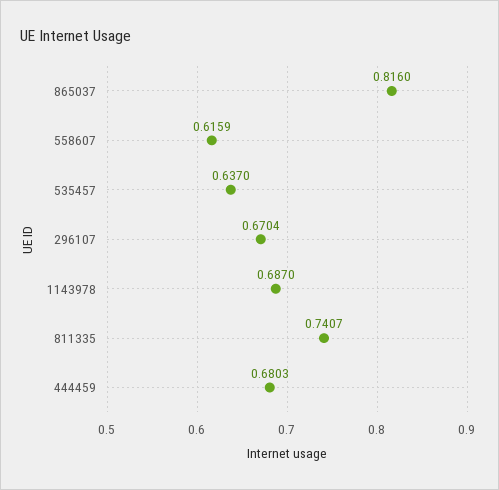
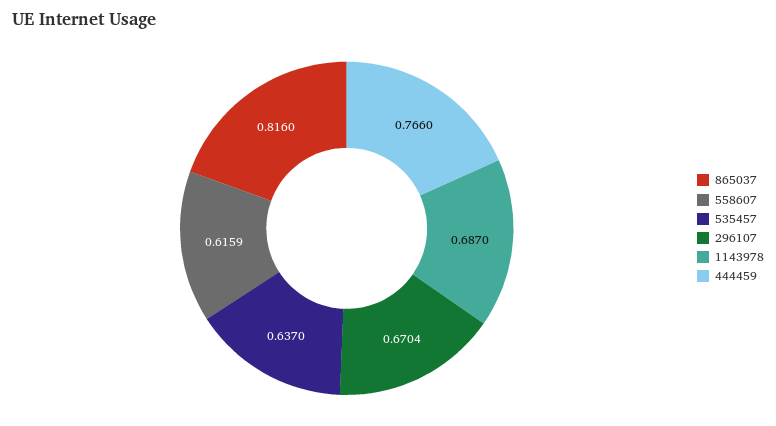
811335: 0.7407 -> none
444459: 0.6803 -> 0.766

